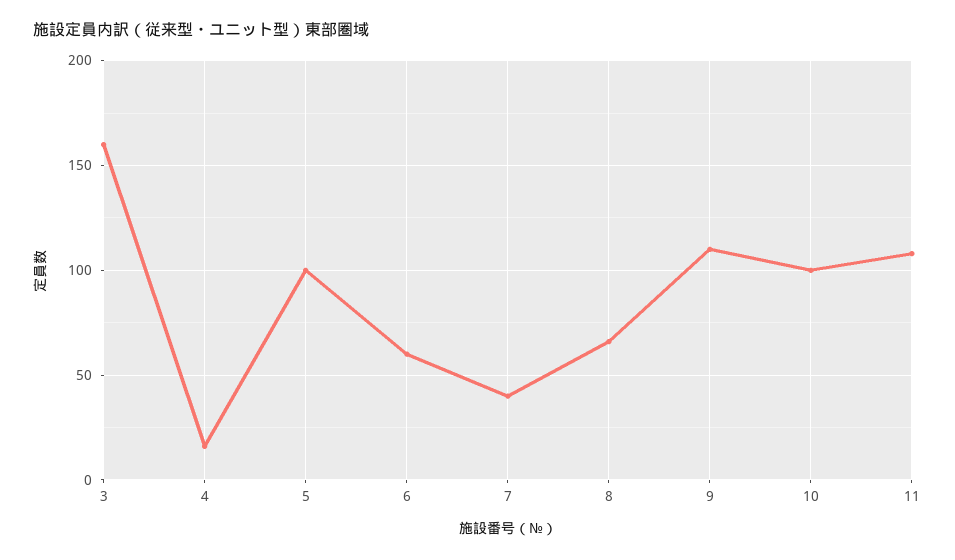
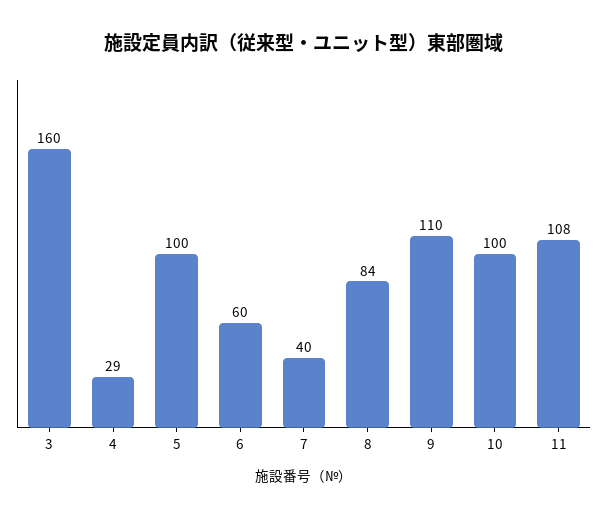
4: 15 -> 29
8: 65 -> 84

